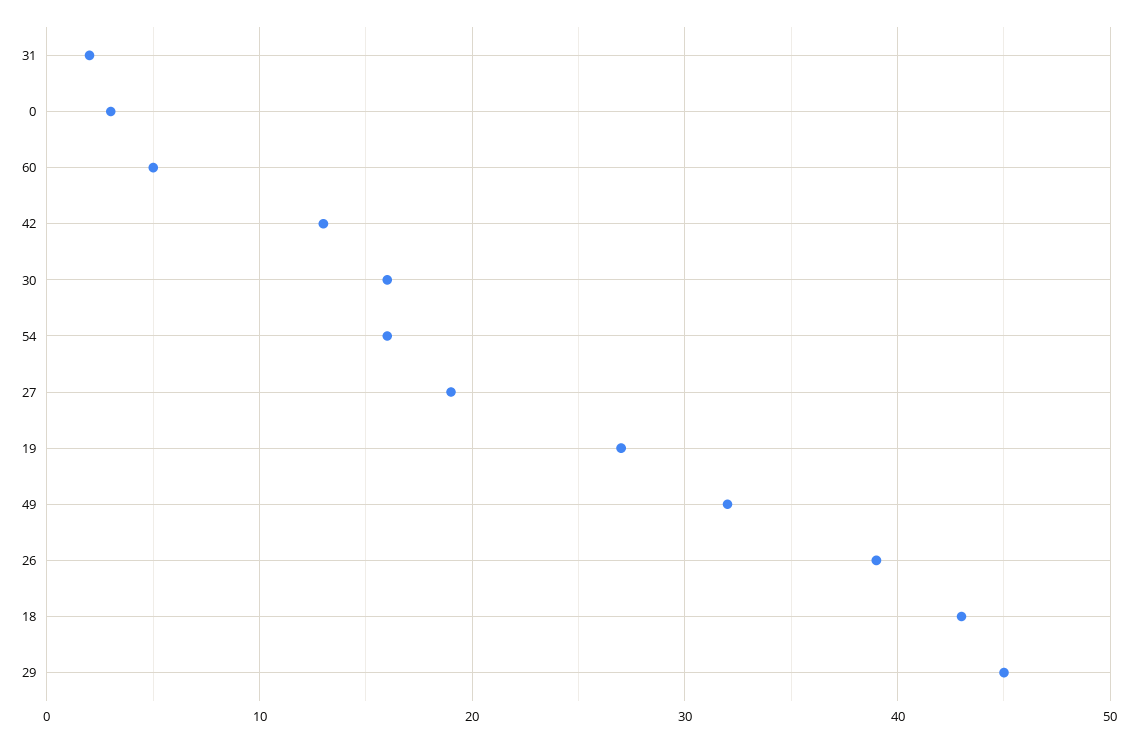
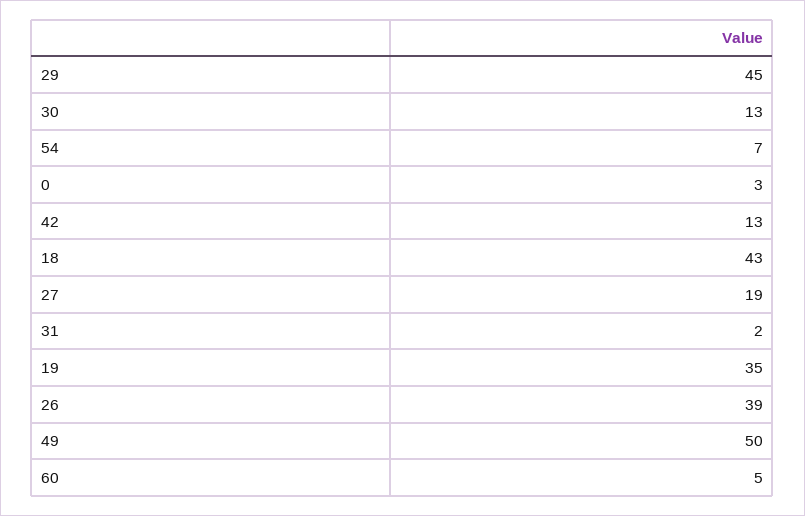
30: 16 -> 13
54: 16 -> 7
19: 27 -> 35
49: 32 -> 50

